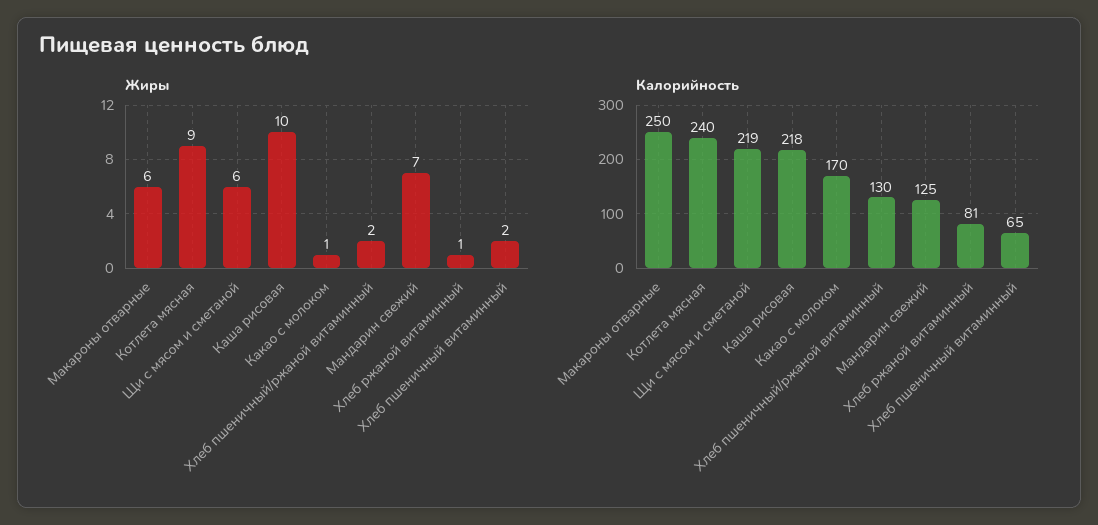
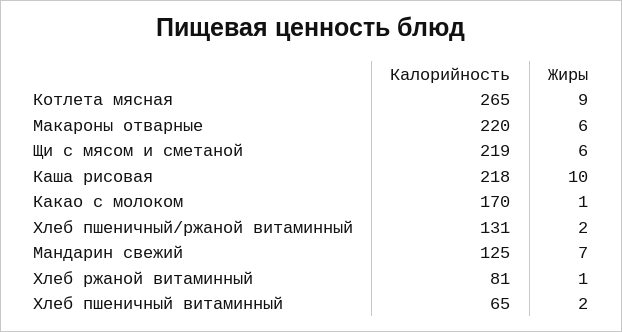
Калорийность, Макароны отварные: 250 -> 220
Калорийность, Котлета мясная: 240 -> 265
Калорийность, Хлеб пшеничный/ржаной витаминный: 130 -> 131

